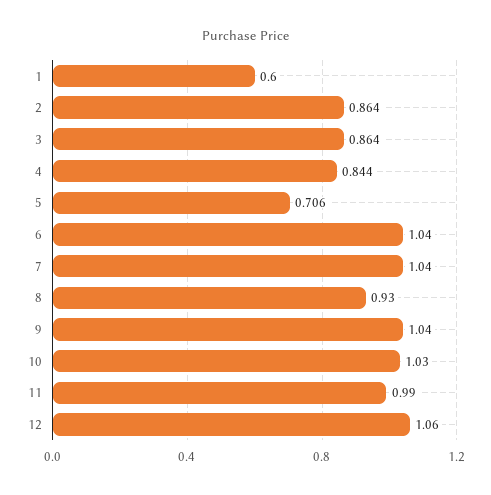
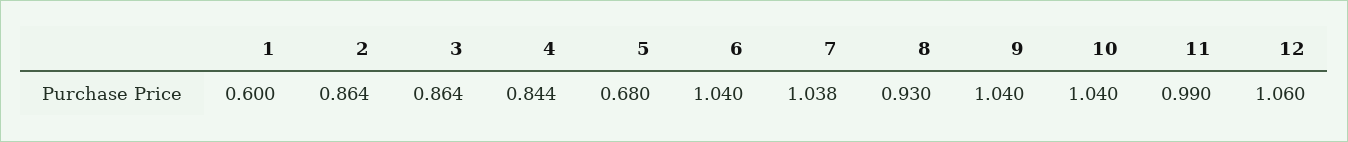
5: 0.706 -> 0.68
7: 1.04 -> 1.038
10: 1.03 -> 1.04

